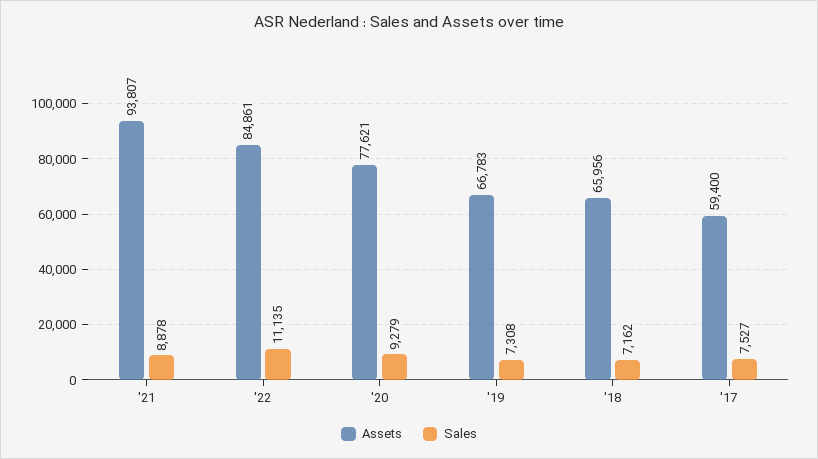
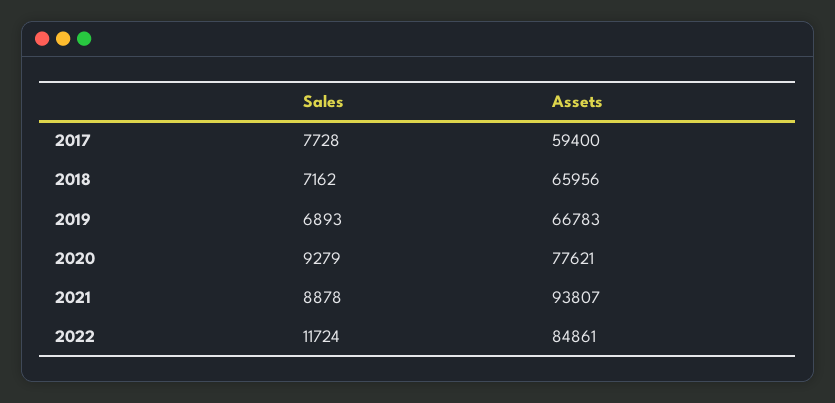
Sales, '22: 11135 -> 11724
Sales, '19: 7308 -> 6893
Sales, '17: 7527 -> 7728

